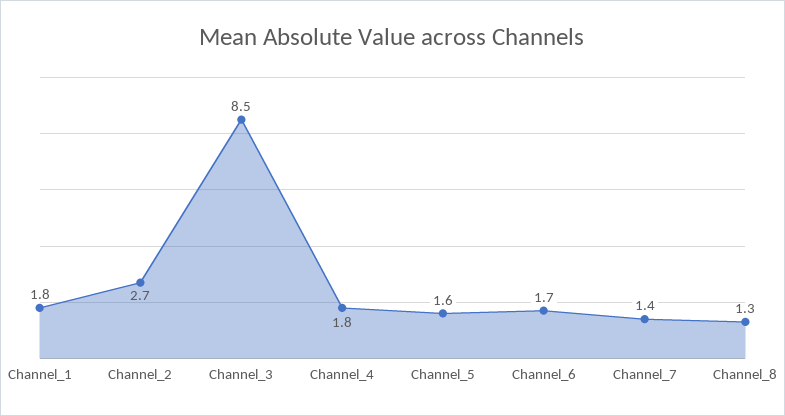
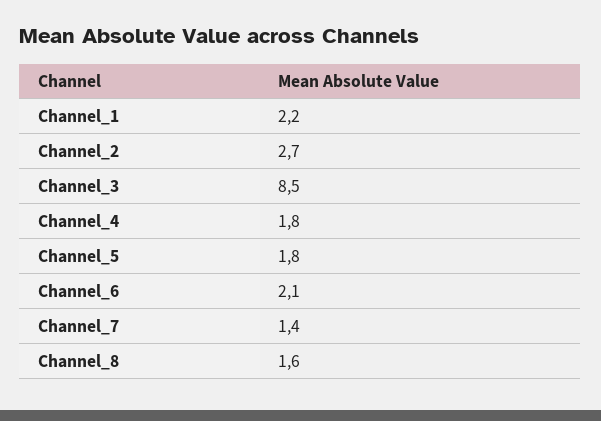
Channel_1: 1.8 -> 2.2
Channel_5: 1.6 -> 1.8
Channel_6: 1.7 -> 2.1
Channel_8: 1.3 -> 1.6

